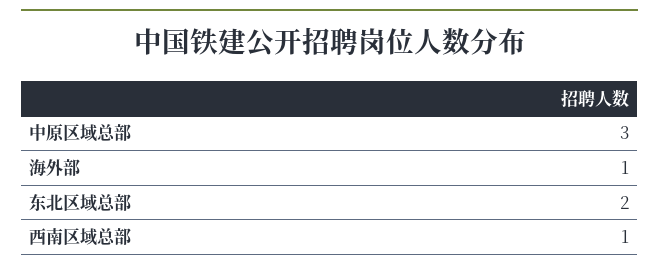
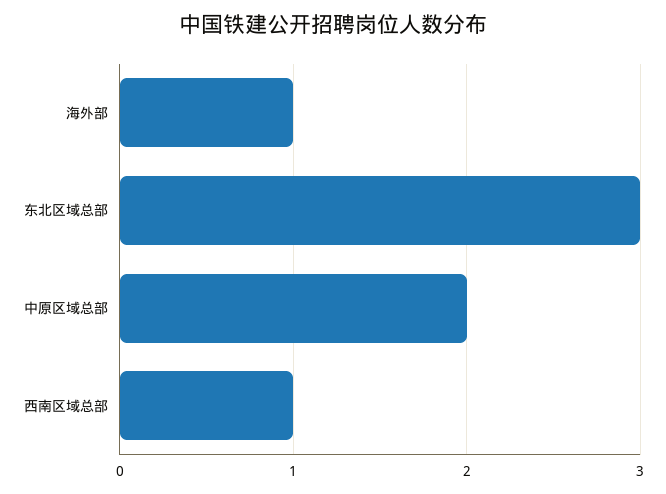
中原区域总部: 3 -> 2
东北区域总部: 2 -> 3

